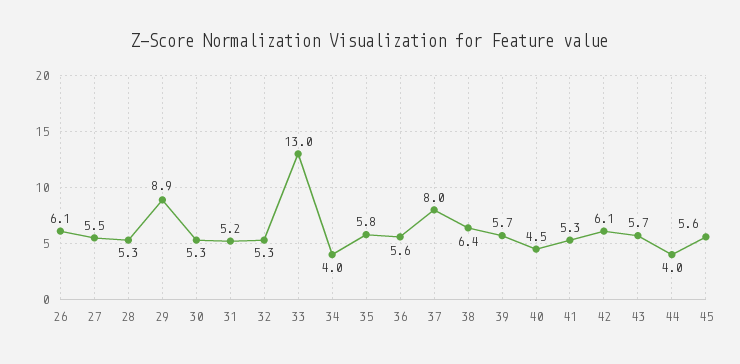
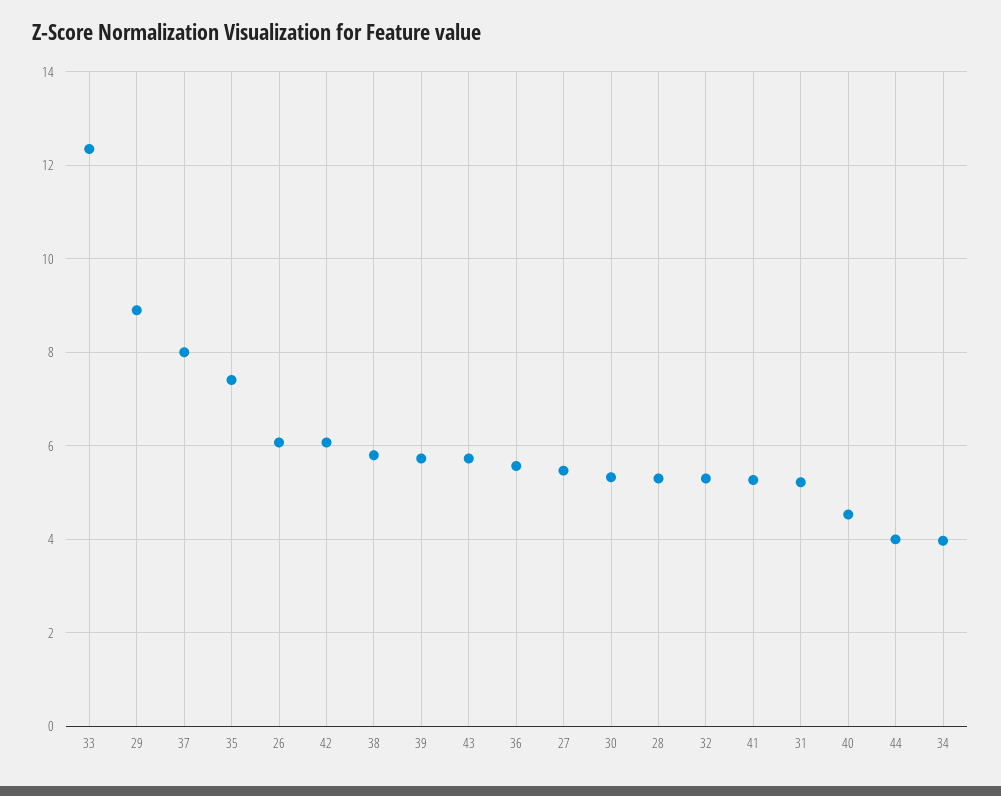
33: 13 -> 12.4
35: 5.8 -> 7.4
38: 6.4 -> 5.8
45: 5.6 -> none

